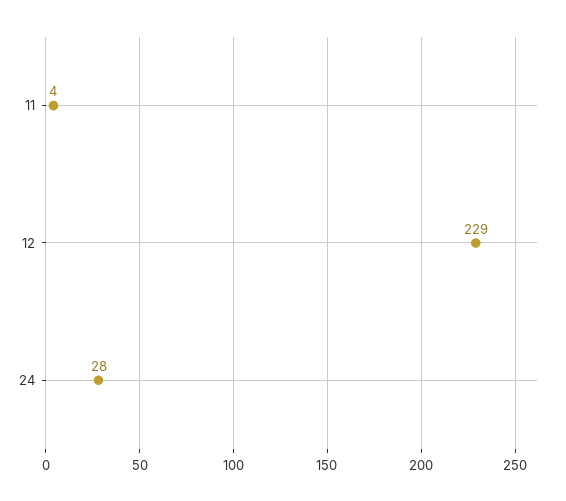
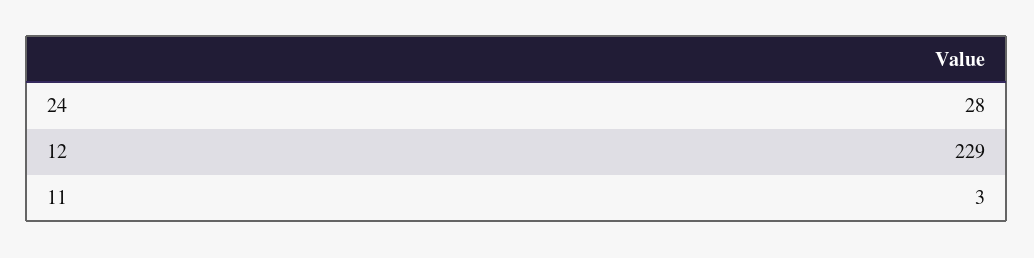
11: 4 -> 3

